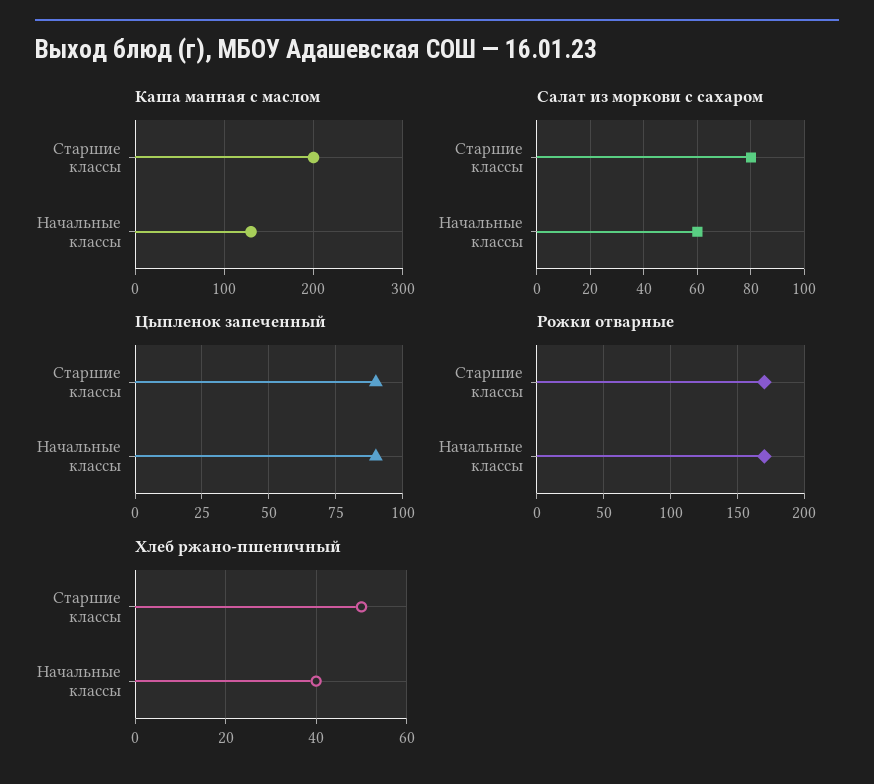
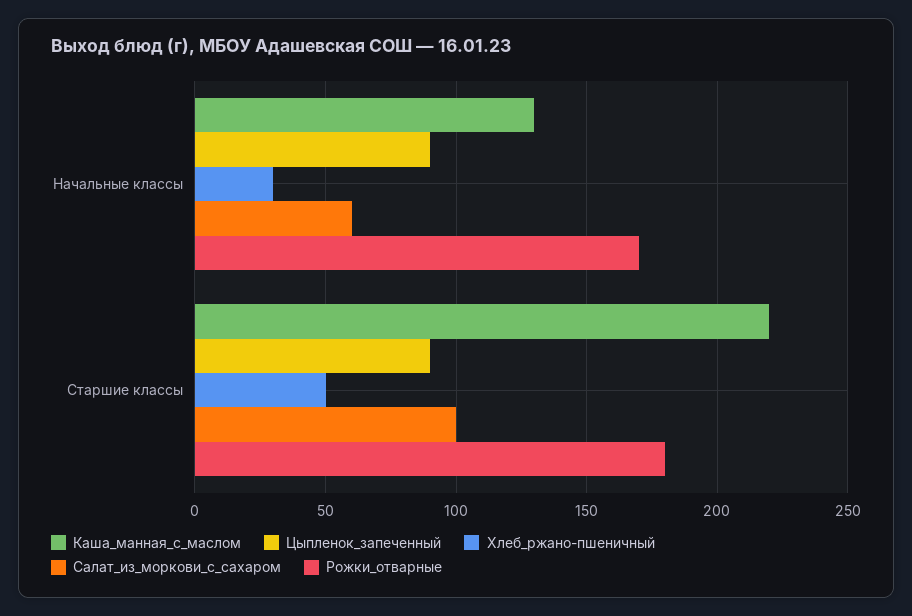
Каша манная с маслом, Старшие классы: 200 -> 220
Салат из моркови с сахаром, Старшие классы: 80 -> 100
Рожки отварные, Старшие классы: 170 -> 180
Хлеб ржано-пшеничный, Начальные классы: 40 -> 30

